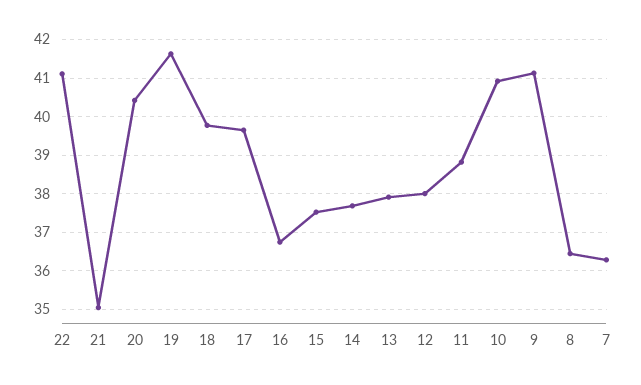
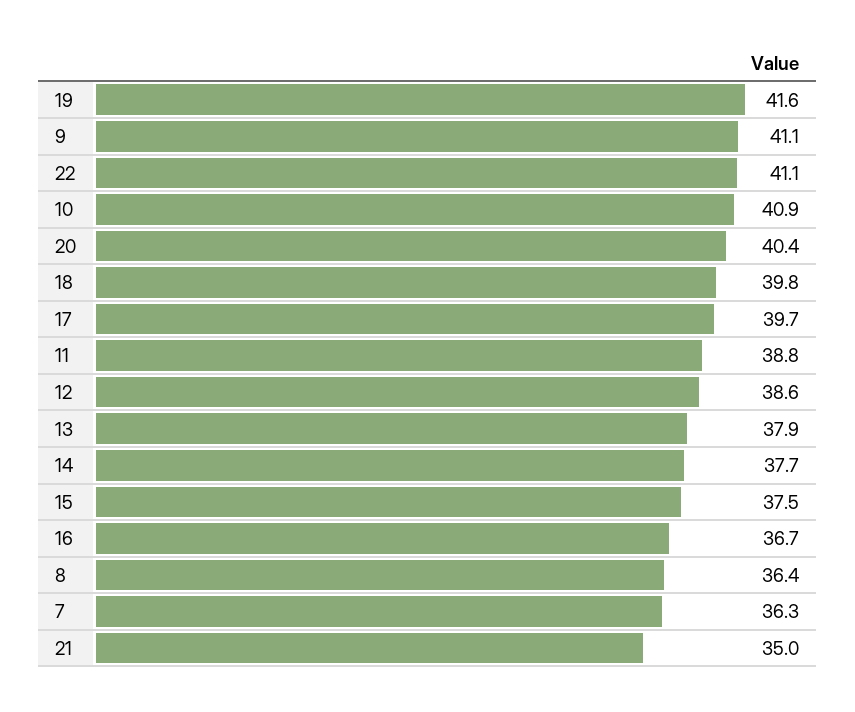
12: 38 -> 38.6

